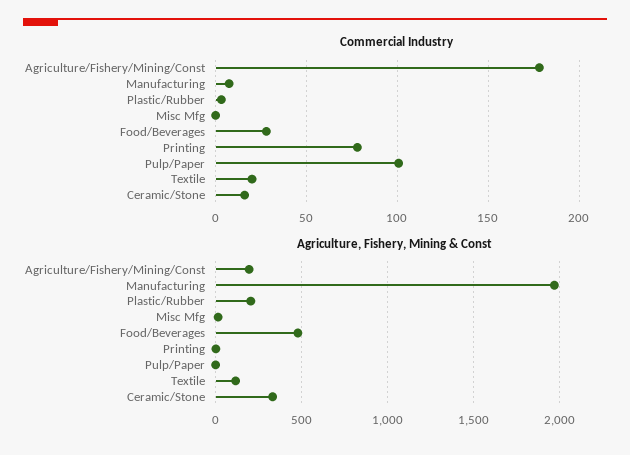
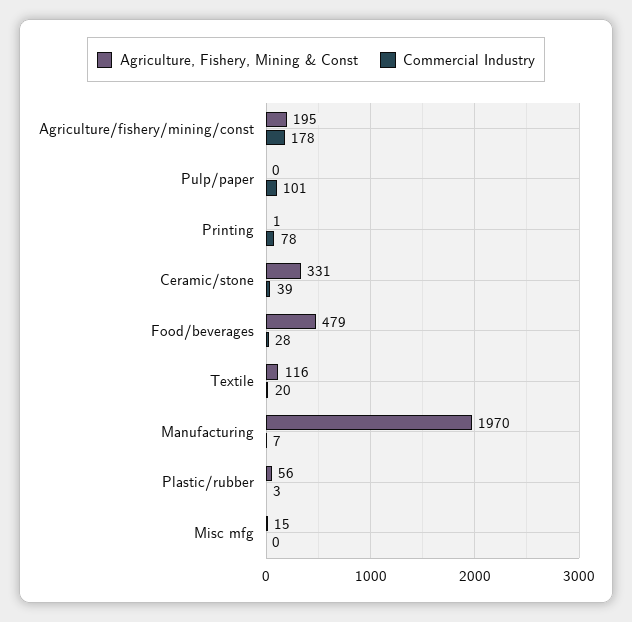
Commercial Industry, Ceramic/Stone: 15 -> 39
Agriculture, Fishery, Mining & Const, Plastic/Rubber: 200 -> 56

